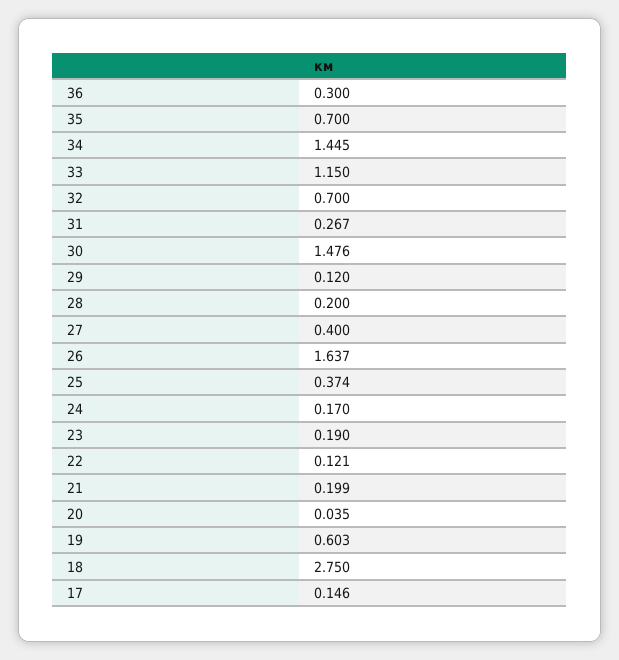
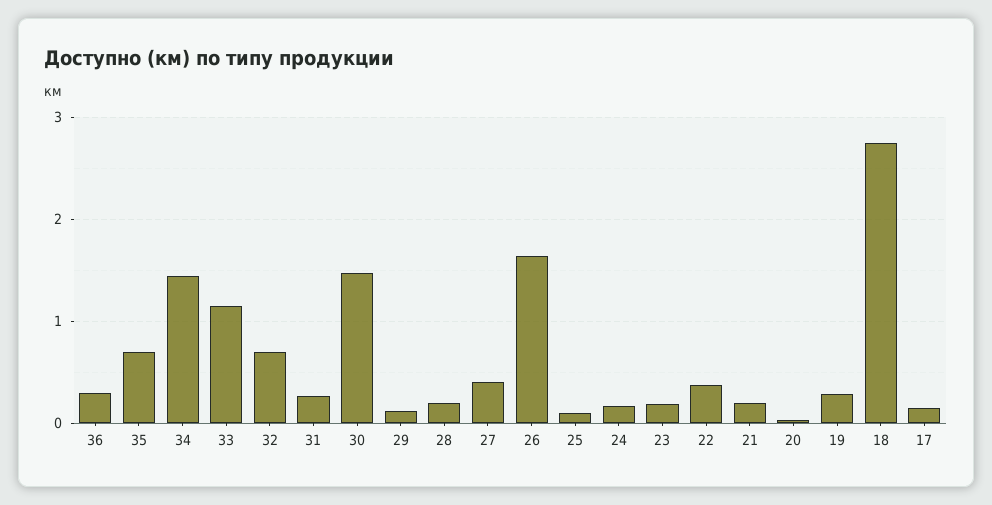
25: 0.374 -> 0.1
22: 0.121 -> 0.4
19: 0.603 -> 0.3

